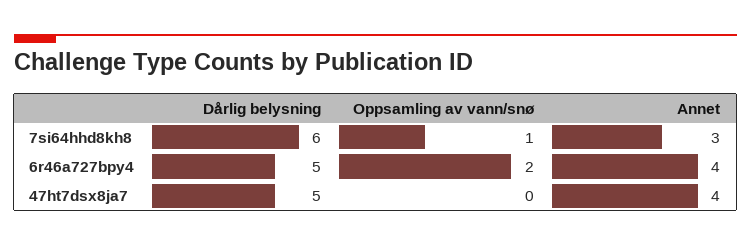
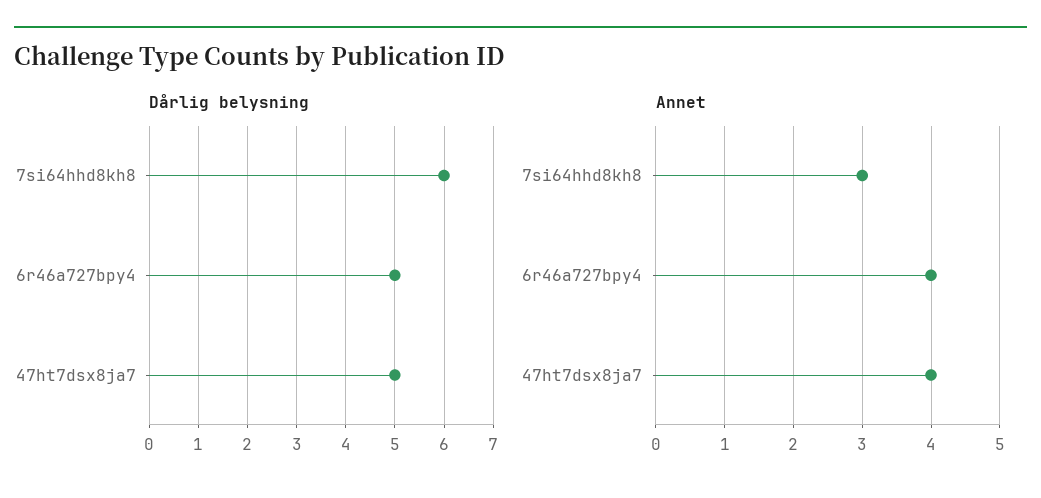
Oppsamling av vann/snø, 7si64hhd8kh8: 1 -> none
Oppsamling av vann/snø, 6r46a727bpy4: 2 -> none
Oppsamling av vann/snø, 47ht7dsx8ja7: 0 -> none

